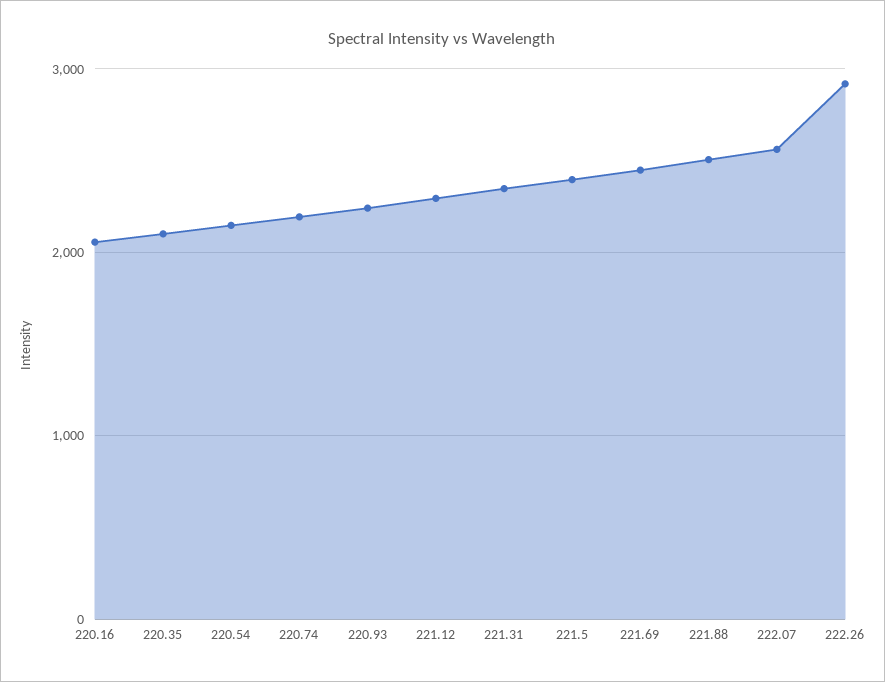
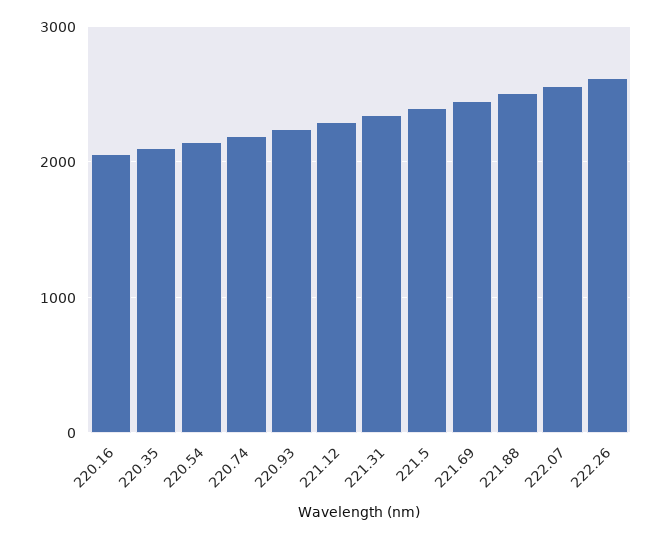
222.26: 2900 -> 2600

